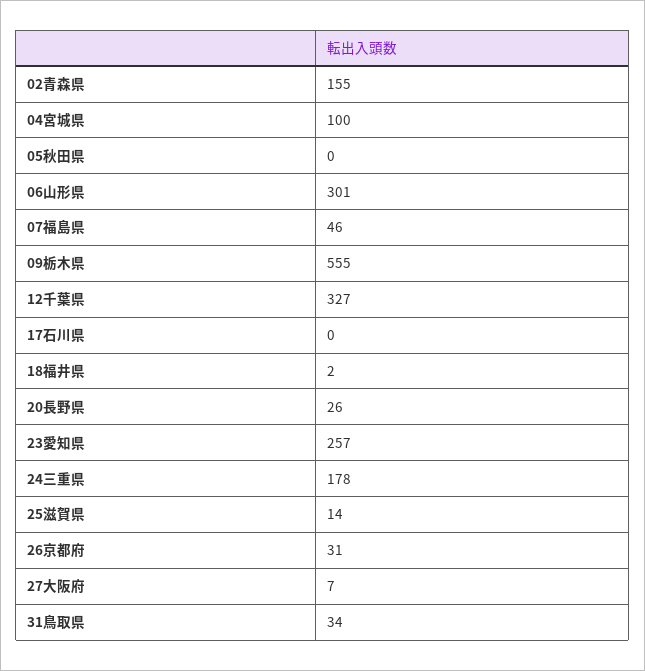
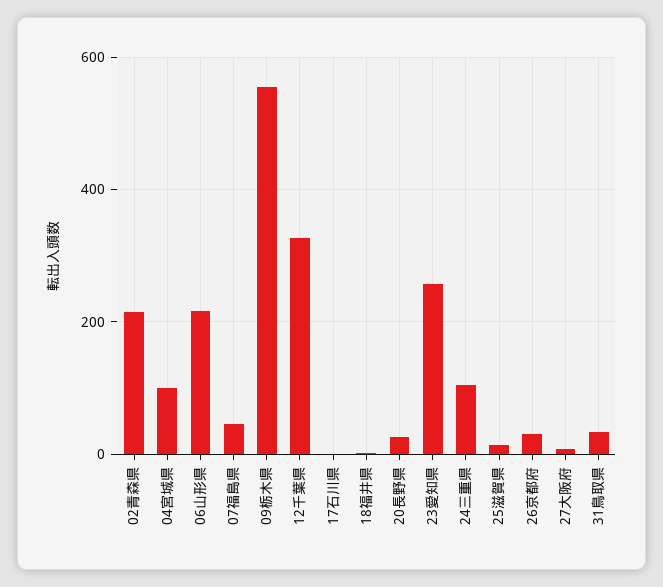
02青森県: 155 -> 220
05秋田県: 0 -> none
06山形県: 301 -> 220
24三重県: 178 -> 100

